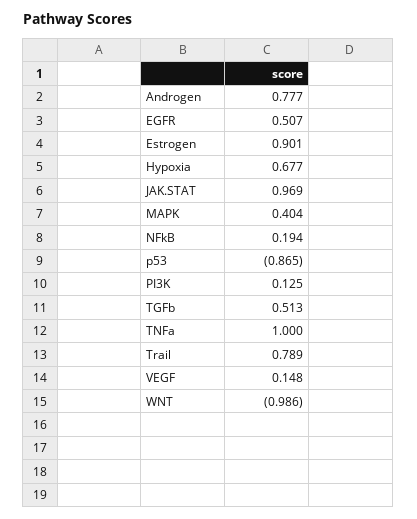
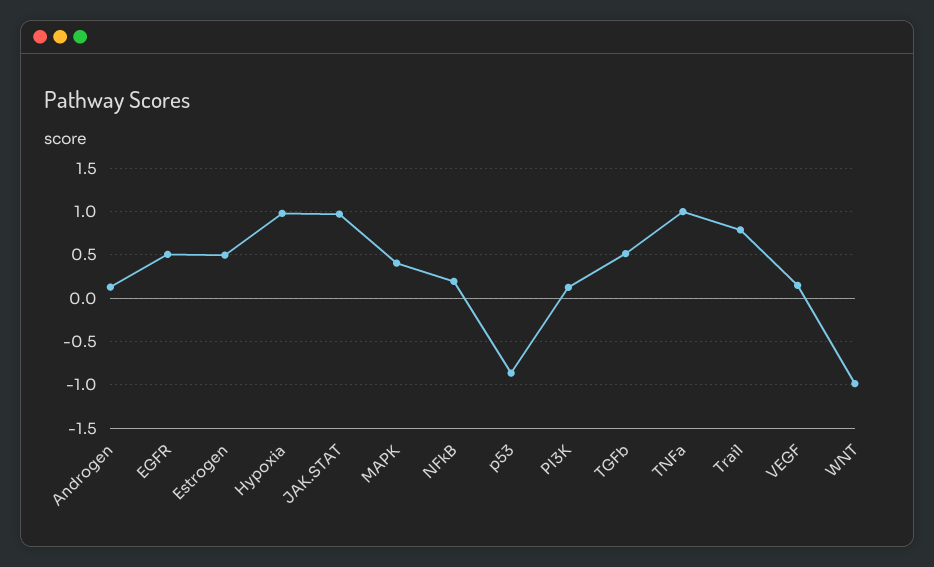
Androgen: 0.777 -> 0.1
Estrogen: 0.901 -> 0.5
Hypoxia: 0.677 -> 1

